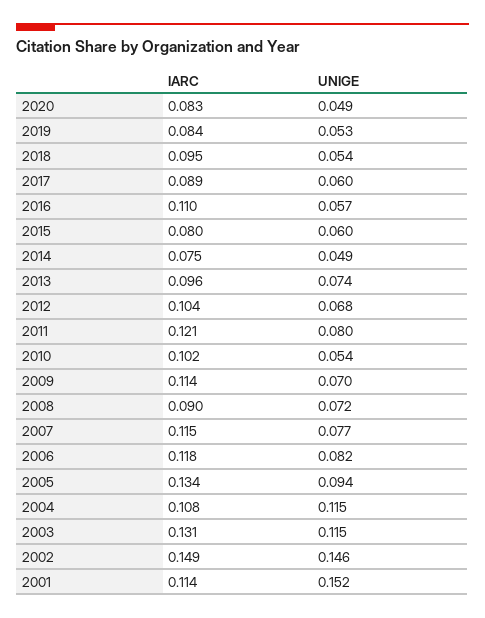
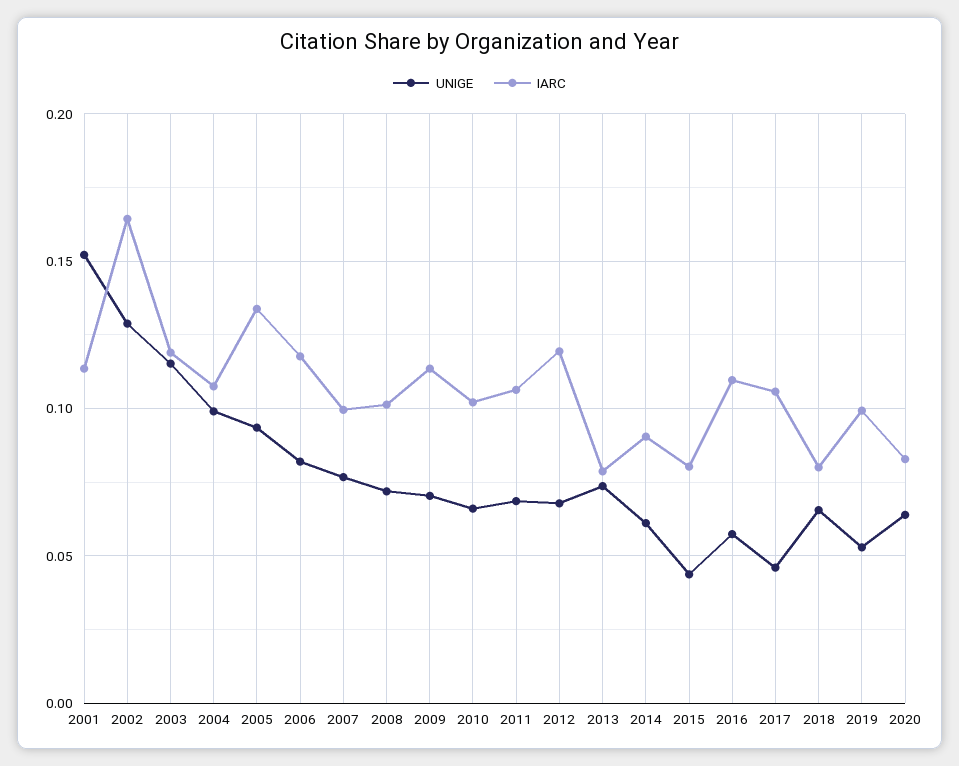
UNIGE, 2020: 0.049 -> 0.065
IARC, 2019: 0.084 -> 0.1
IARC, 2018: 0.095 -> 0.08
UNIGE, 2018: 0.054 -> 0.065
IARC, 2017: 0.089 -> 0.105
UNIGE, 2017: 0.06 -> 0.045
UNIGE, 2015: 0.06 -> 0.045
IARC, 2014: 0.075 -> 0.09
UNIGE, 2014: 0.049 -> 0.06
IARC, 2013: 0.096 -> 0.08
IARC, 2012: 0.104 -> 0.12
IARC, 2011: 0.121 -> 0.105
UNIGE, 2011: 0.08 -> 0.07
UNIGE, 2010: 0.054 -> 0.065
IARC, 2008: 0.09 -> 0.1
IARC, 2007: 0.115 -> 0.1
UNIGE, 2004: 0.115 -> 0.1
IARC, 2003: 0.131 -> 0.12
IARC, 2002: 0.149 -> 0.165
UNIGE, 2002: 0.146 -> 0.13

